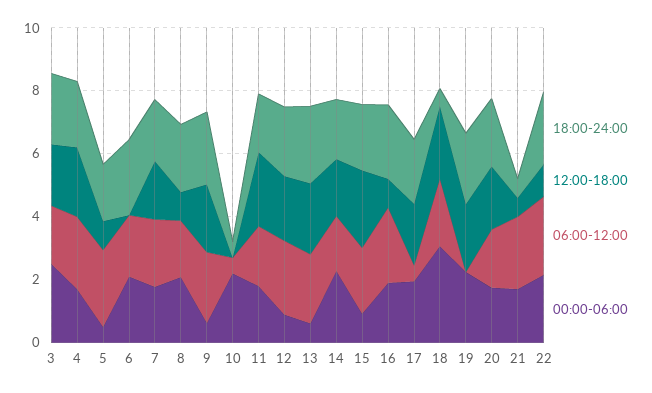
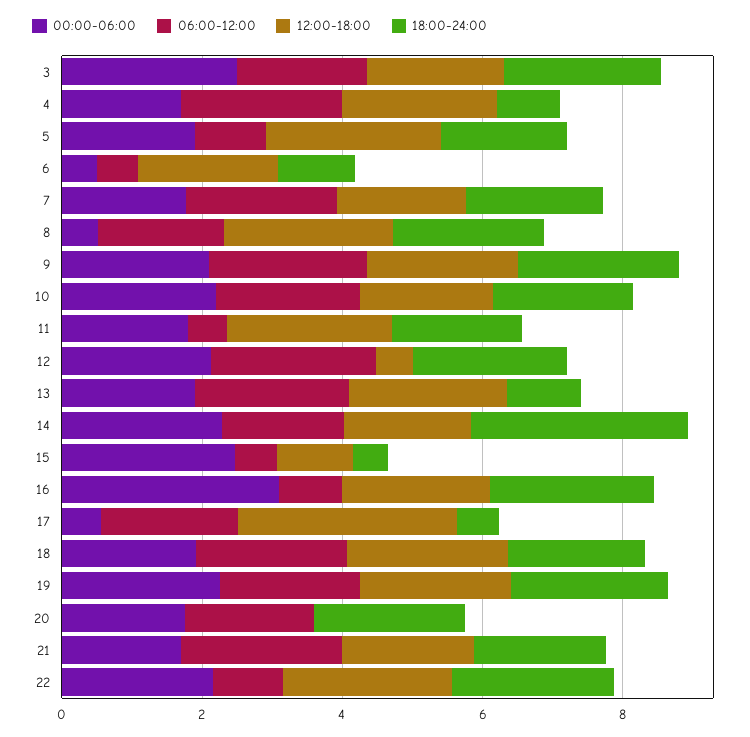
18:00-24:00, 4: 2 -> 1
12:00-18:00, 5: 1 -> 2.5
06:00-12:00, 5: 2.5 -> 1
00:00-06:00, 5: 0.5 -> 2
18:00-24:00, 6: 2.5 -> 1
12:00-18:00, 6: 0 -> 2
06:00-12:00, 6: 2 -> 0.5
00:00-06:00, 6: 2 -> 0.5
12:00-18:00, 8: 1 -> 2.5
00:00-06:00, 8: 2 -> 0.5
00:00-06:00, 9: 0.5 -> 2
18:00-24:00, 10: 0.5 -> 2
12:00-18:00, 10: 0 -> 2
06:00-12:00, 10: 0.5 -> 2
06:00-12:00, 11: 2 -> 0.5
12:00-18:00, 12: 2 -> 0.5
00:00-06:00, 12: 1 -> 2
18:00-24:00, 13: 2.5 -> 1
00:00-06:00, 13: 0.5 -> 2
18:00-24:00, 14: 2 -> 3
18:00-24:00, 15: 2 -> 0.5
12:00-18:00, 15: 2.5 -> 1
06:00-12:00, 15: 2 -> 0.5
00:00-06:00, 15: 1 -> 2.5
12:00-18:00, 16: 1 -> 2
06:00-12:00, 16: 2.5 -> 1
00:00-06:00, 16: 2 -> 3
18:00-24:00, 17: 2 -> 0.5
12:00-18:00, 17: 2 -> 3
06:00-12:00, 17: 0.5 -> 2
00:00-06:00, 17: 2 -> 0.5
18:00-24:00, 18: 0.5 -> 2
00:00-06:00, 18: 3 -> 2
06:00-12:00, 19: 0 -> 2
12:00-18:00, 20: 2 -> 0
18:00-24:00, 21: 0.5 -> 2
12:00-18:00, 21: 0.5 -> 2
12:00-18:00, 22: 1 -> 2.5
06:00-12:00, 22: 2.5 -> 1

